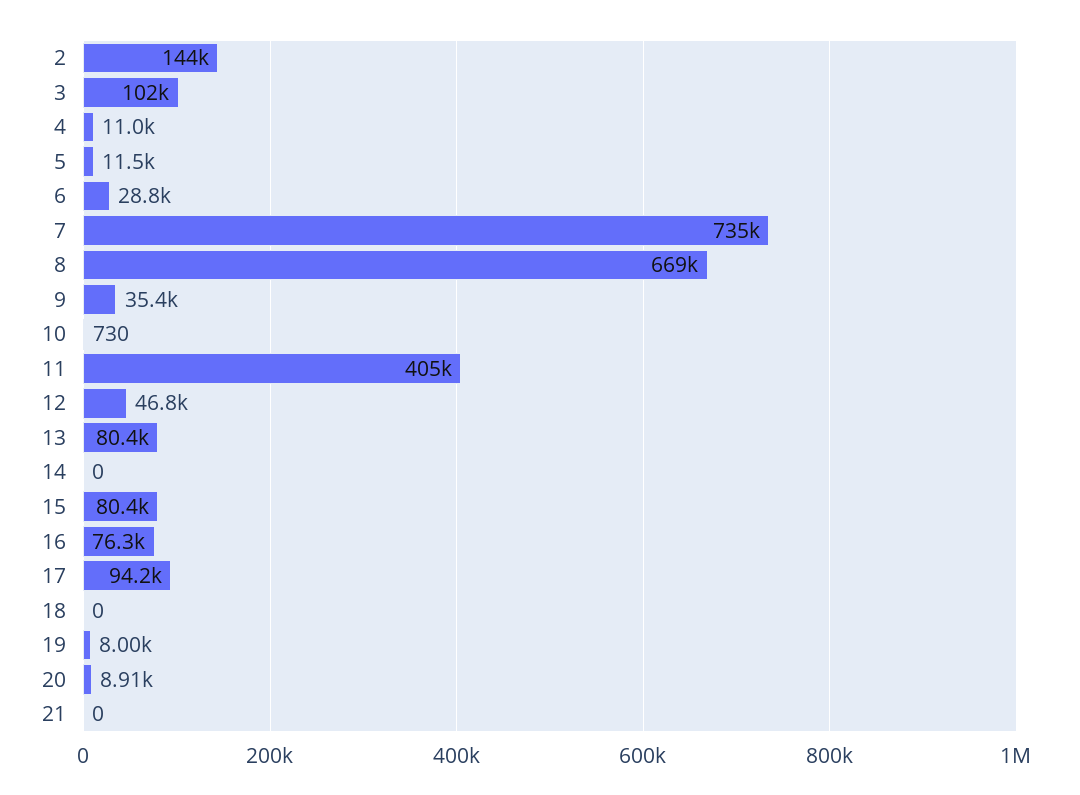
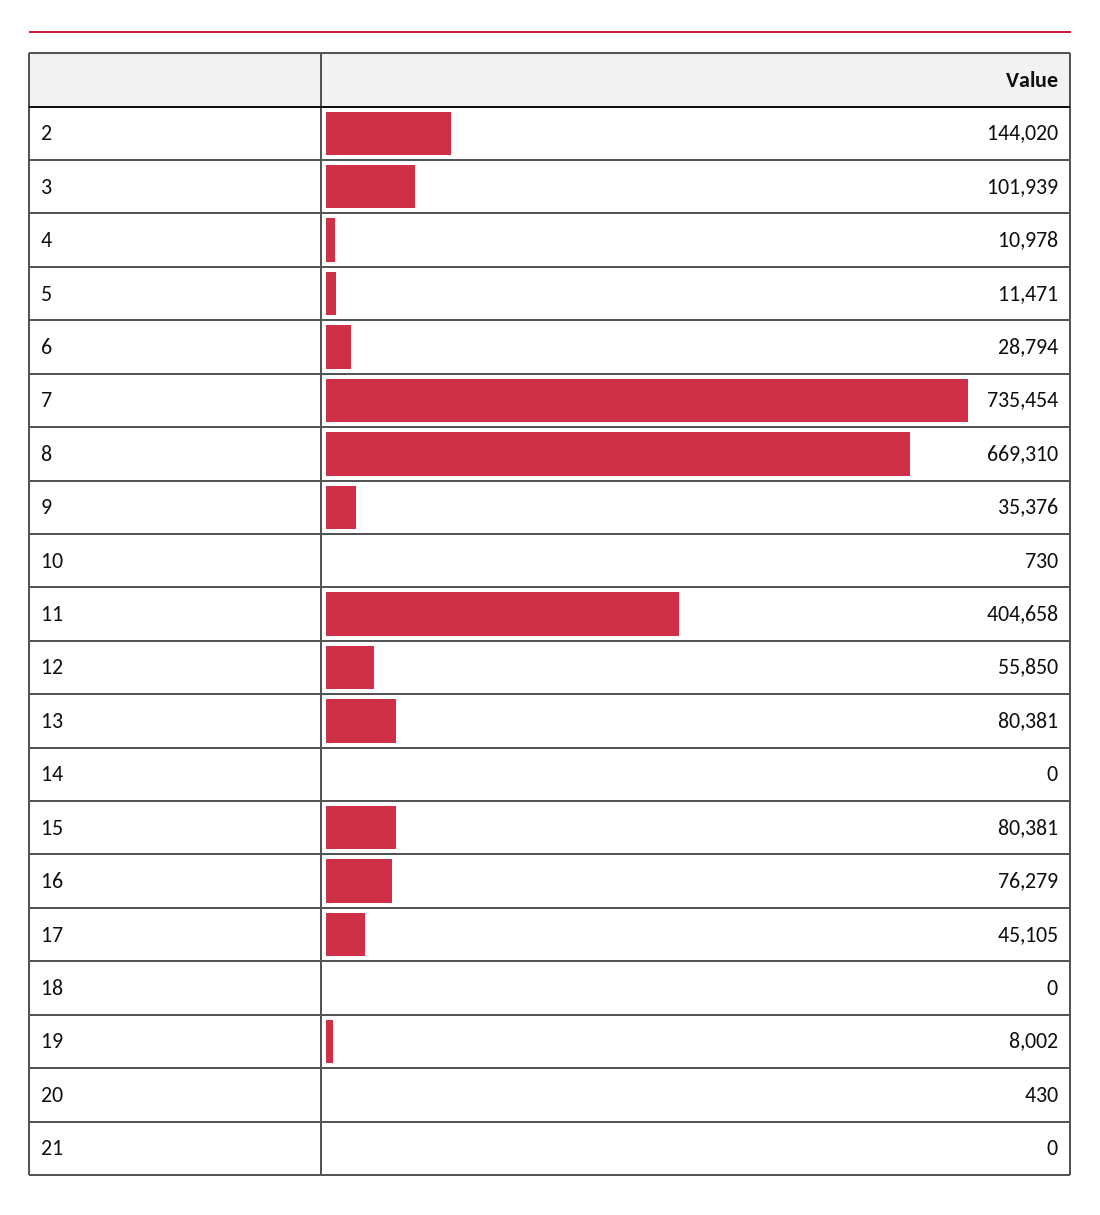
12: 46800 -> 55850
17: 94200 -> 45105
20: 8910 -> 430

